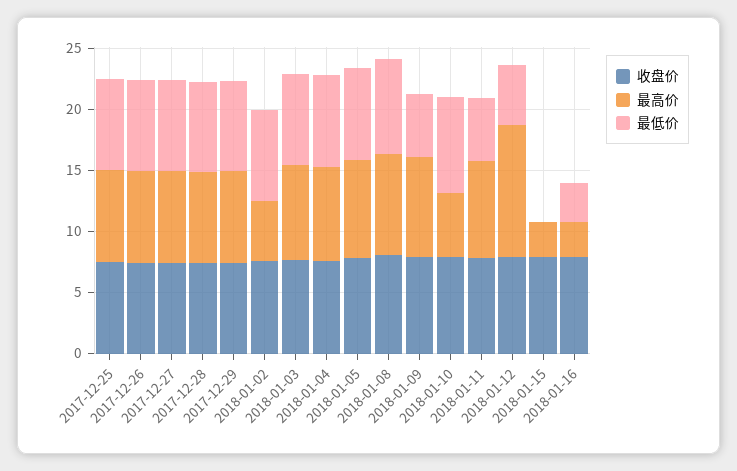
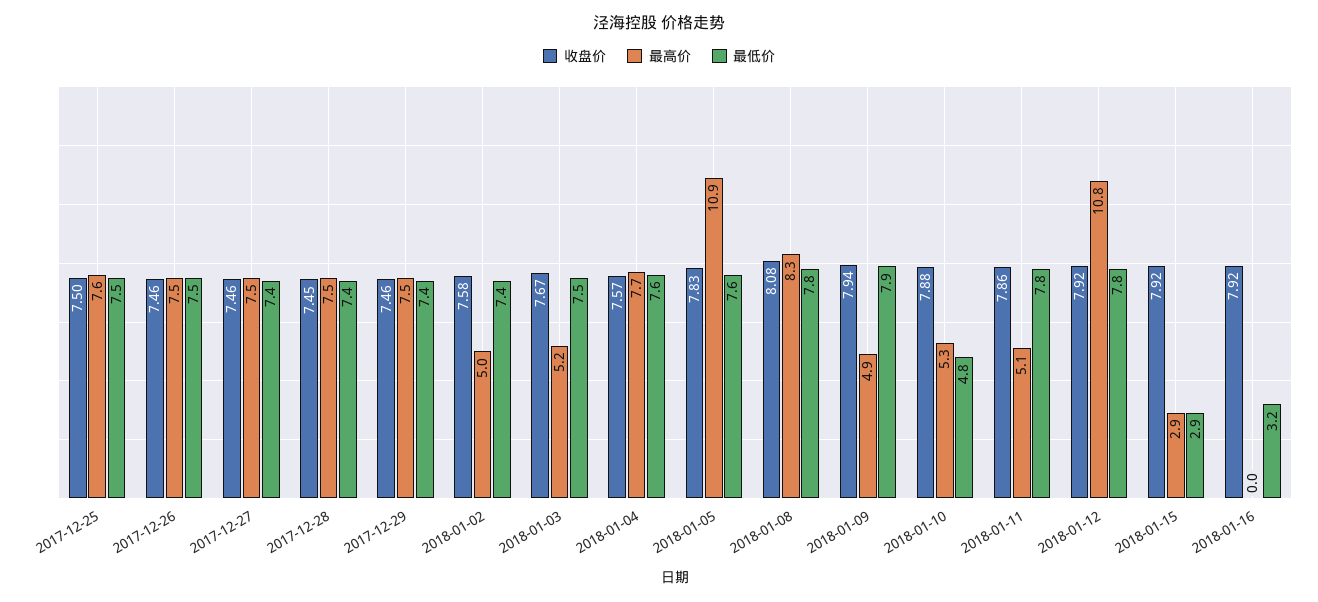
最高价, 2018-01-03: 8 -> 5.2
最高价, 2018-01-05: 8 -> 10.9
最高价, 2018-01-09: 8 -> 4.9
最低价, 2018-01-09: 5 -> 7.9
最低价, 2018-01-10: 8 -> 4.8
最高价, 2018-01-11: 8 -> 5.1
最低价, 2018-01-11: 5 -> 7.8
最低价, 2018-01-12: 5 -> 7.8
最低价, 2018-01-15: 0 -> 2.9
最高价, 2018-01-16: 3 -> 0

